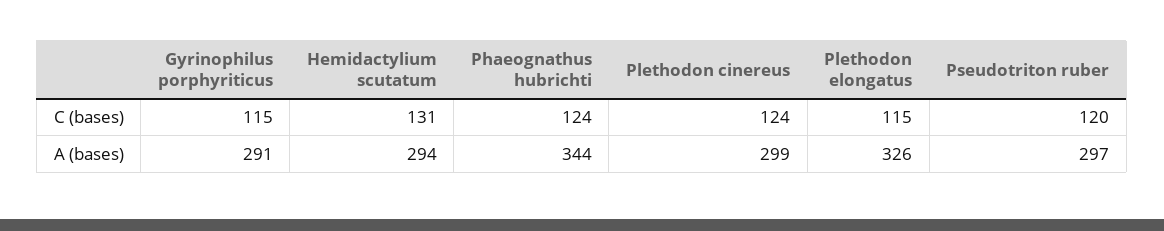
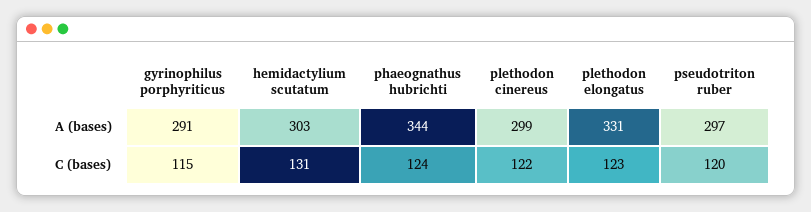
Plethodon cinereus, C (bases): 124 -> 122
Plethodon elongatus, C (bases): 115 -> 123
Hemidactylium scutatum, A (bases): 294 -> 303
Plethodon elongatus, A (bases): 326 -> 331

